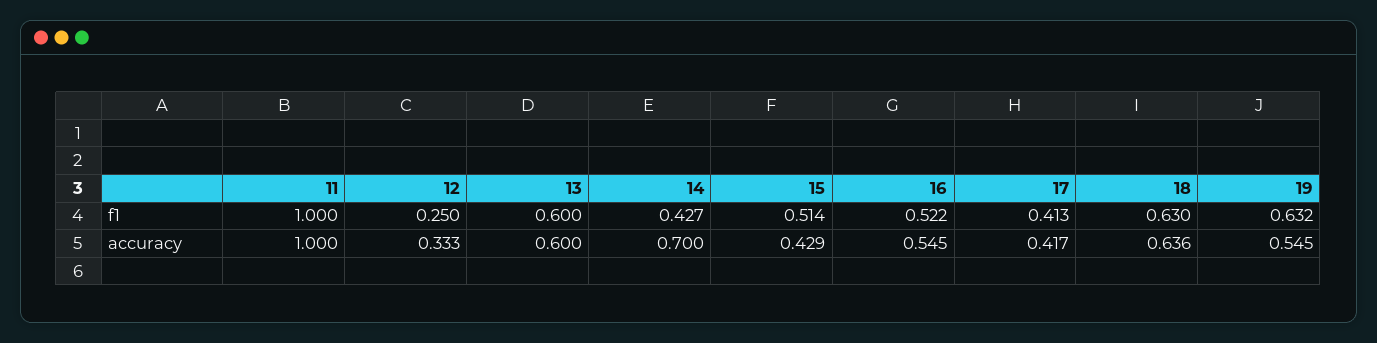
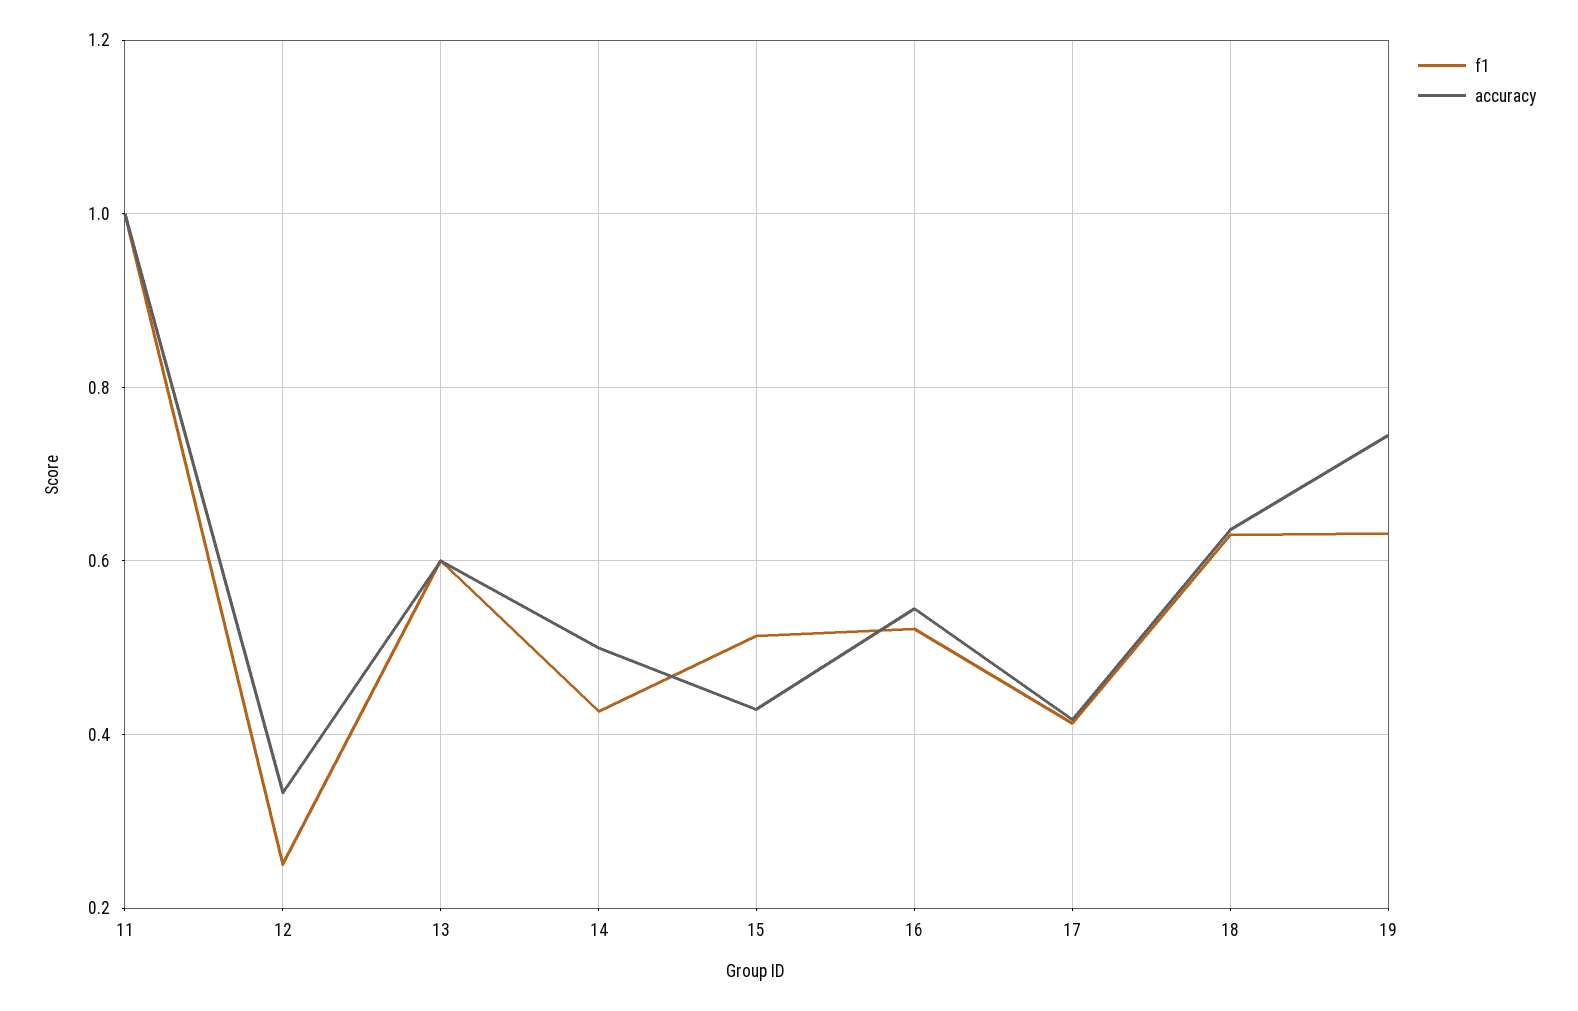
accuracy, 14: 0.7 -> 0.5
accuracy, 19: 0.545 -> 0.74

